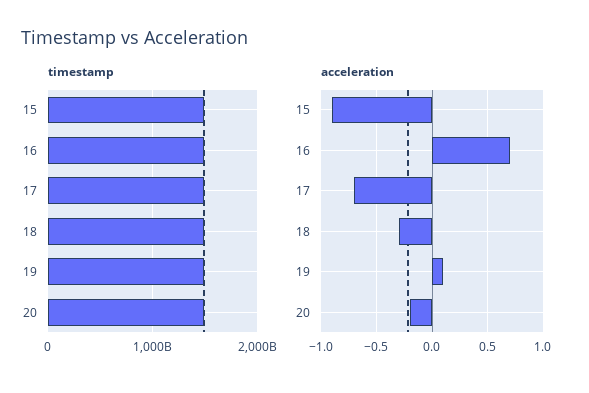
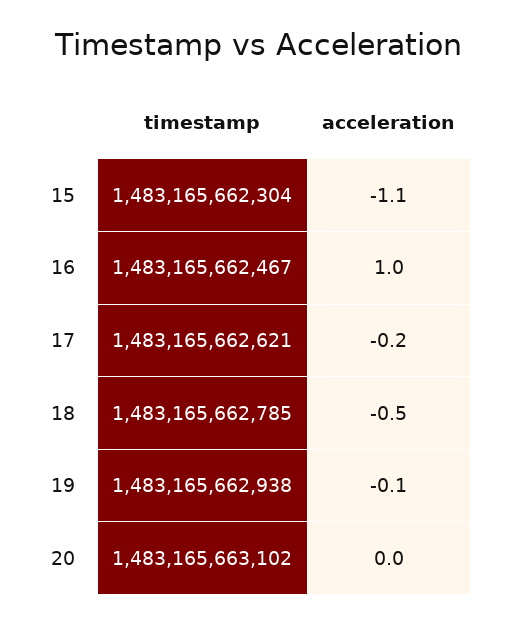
acceleration, 15: -0.9 -> -1.1
acceleration, 16: 0.7 -> 1
acceleration, 17: -0.7 -> -0.2
acceleration, 18: -0.3 -> -0.5
acceleration, 19: 0.1 -> -0.1
acceleration, 20: -0.2 -> 0

